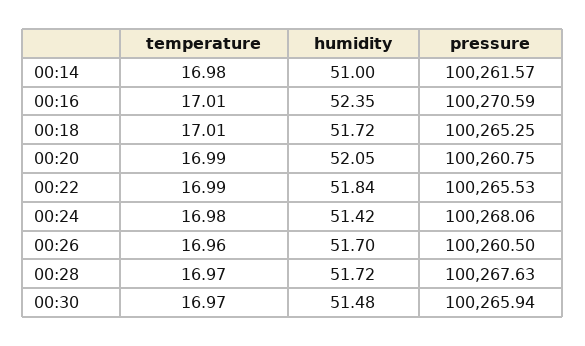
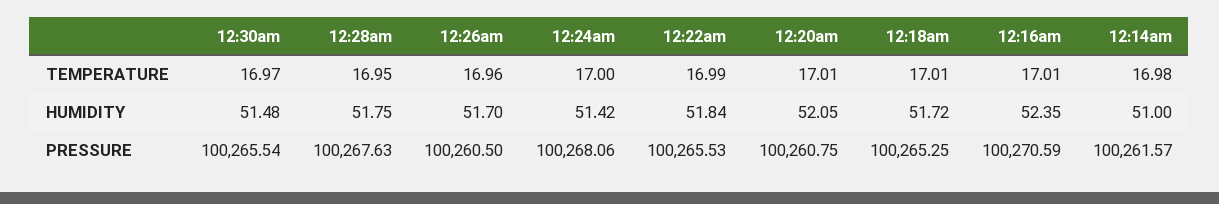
temperature, 00:20: 16.99 -> 17.01
temperature, 00:24: 16.98 -> 17
temperature, 00:28: 16.97 -> 16.95
humidity, 00:28: 51.72 -> 51.75
pressure, 00:30: 100265.94 -> 100265.54

